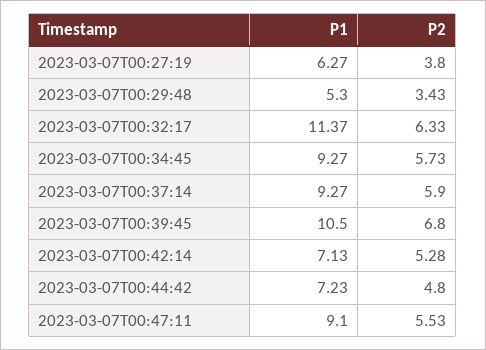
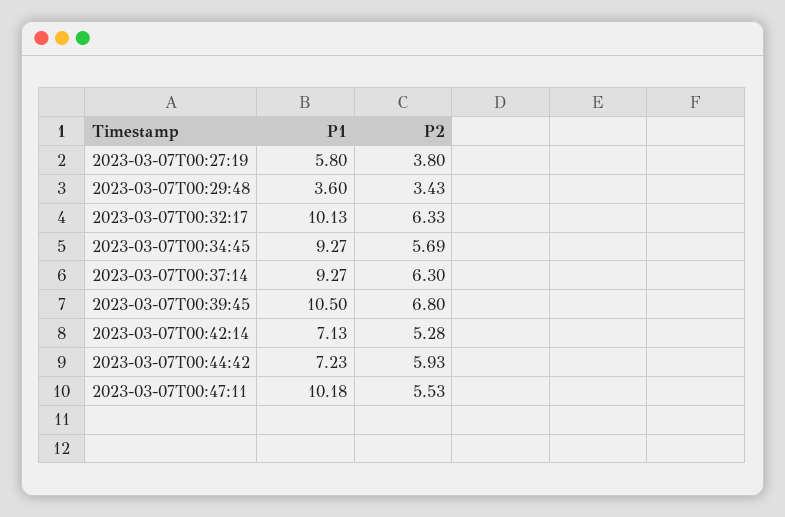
P1, 2023-03-07T00:27:19: 6.27 -> 5.8
P1, 2023-03-07T00:29:48: 5.3 -> 3.6
P1, 2023-03-07T00:32:17: 11.37 -> 10.13
P2, 2023-03-07T00:34:45: 5.73 -> 5.69
P2, 2023-03-07T00:37:14: 5.9 -> 6.3
P2, 2023-03-07T00:44:42: 4.8 -> 5.93
P1, 2023-03-07T00:47:11: 9.1 -> 10.18

